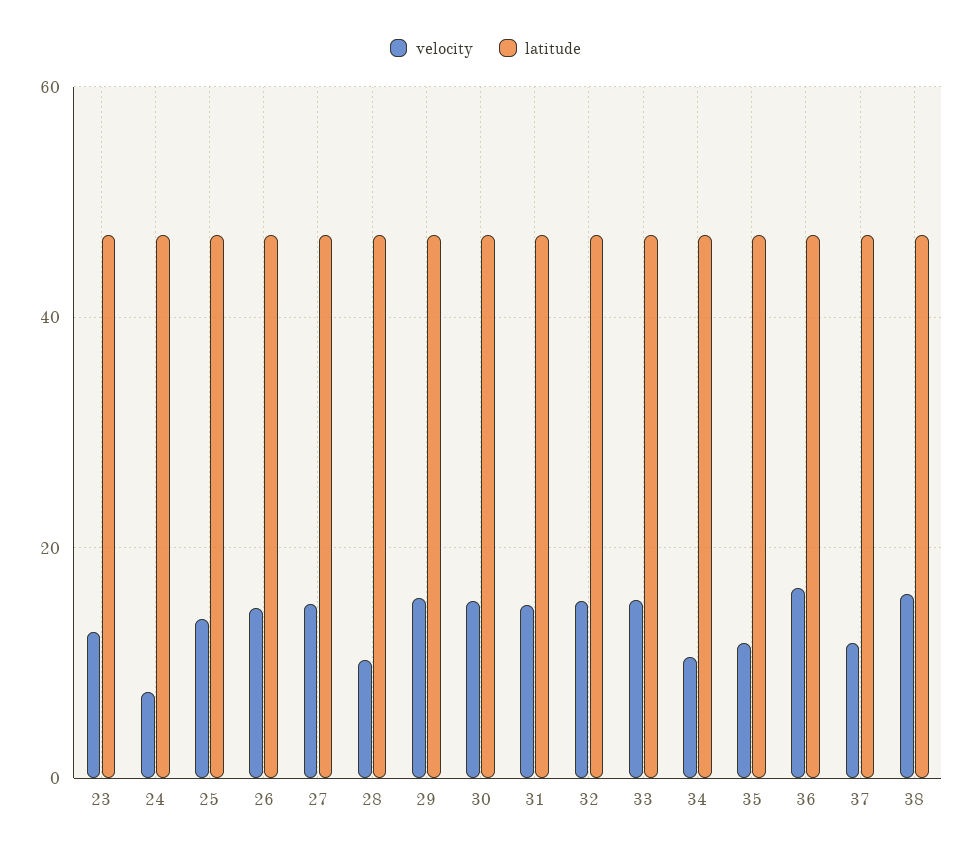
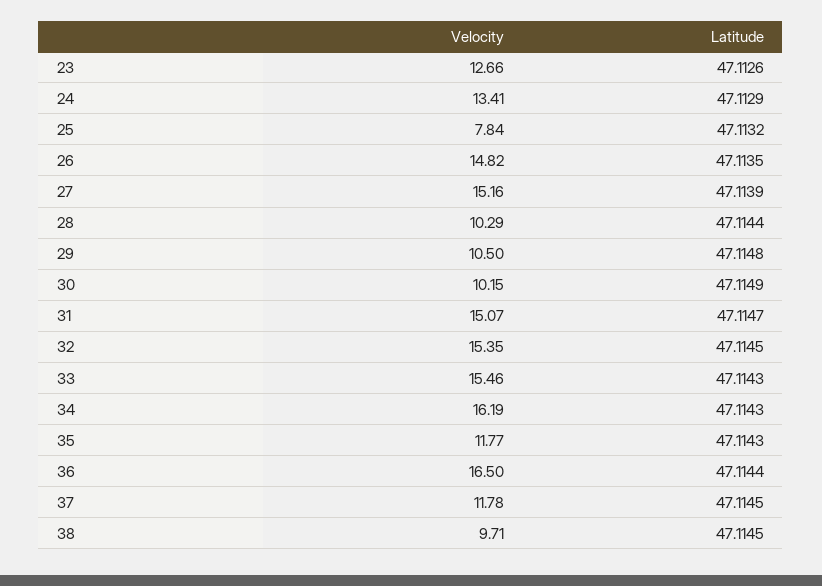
velocity, 24: 8 -> 13.41
velocity, 25: 14 -> 7.84
velocity, 29: 16 -> 10.5
velocity, 30: 16 -> 10.15
velocity, 34: 10 -> 16.19
velocity, 38: 16 -> 9.71

